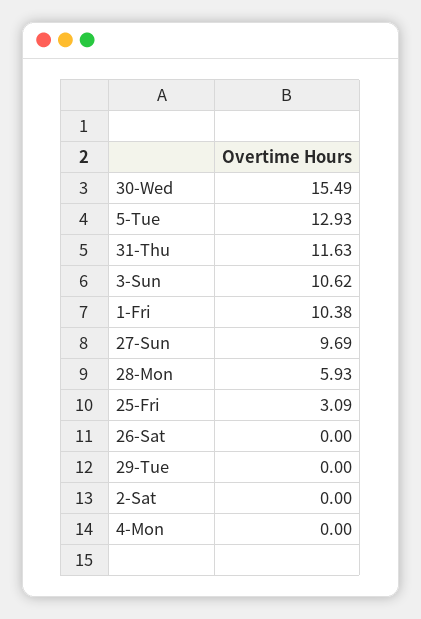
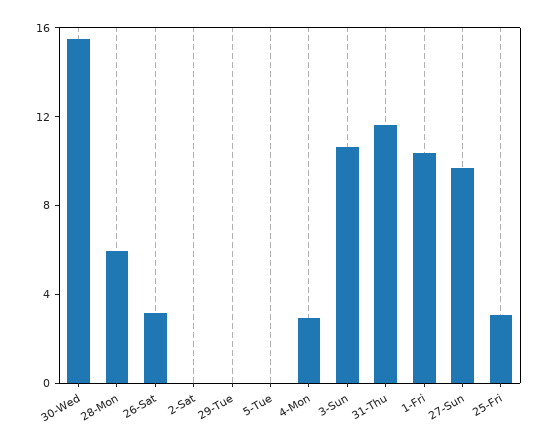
5-Tue: 12.93 -> 0
26-Sat: 0 -> 3
4-Mon: 0 -> 3

